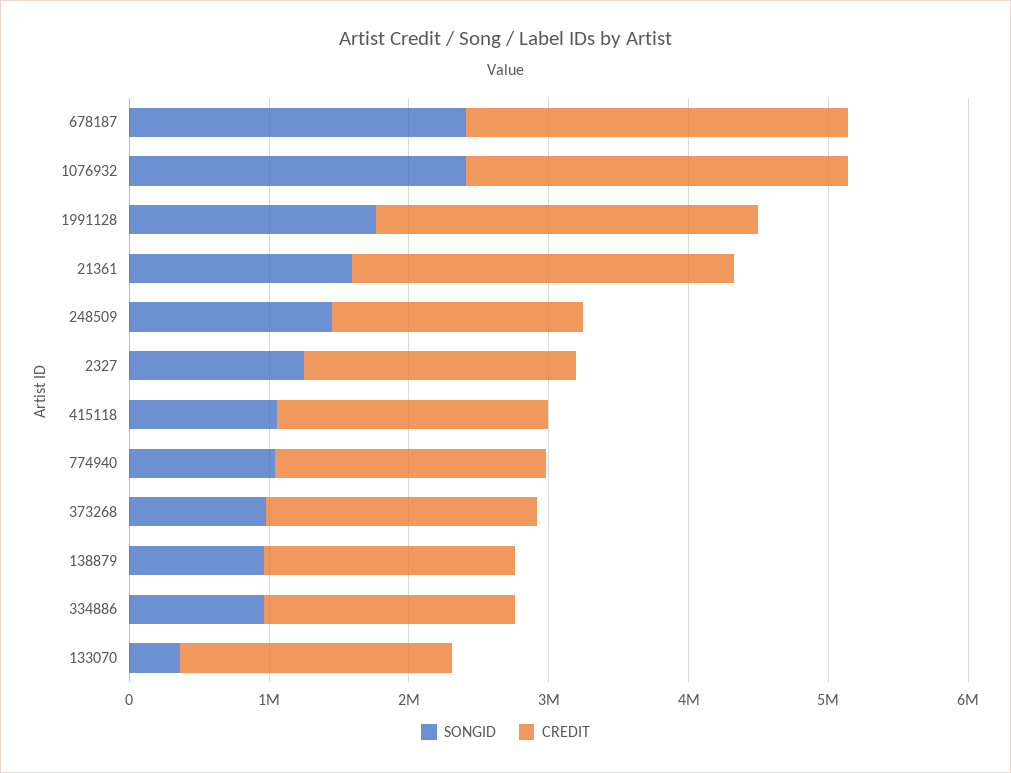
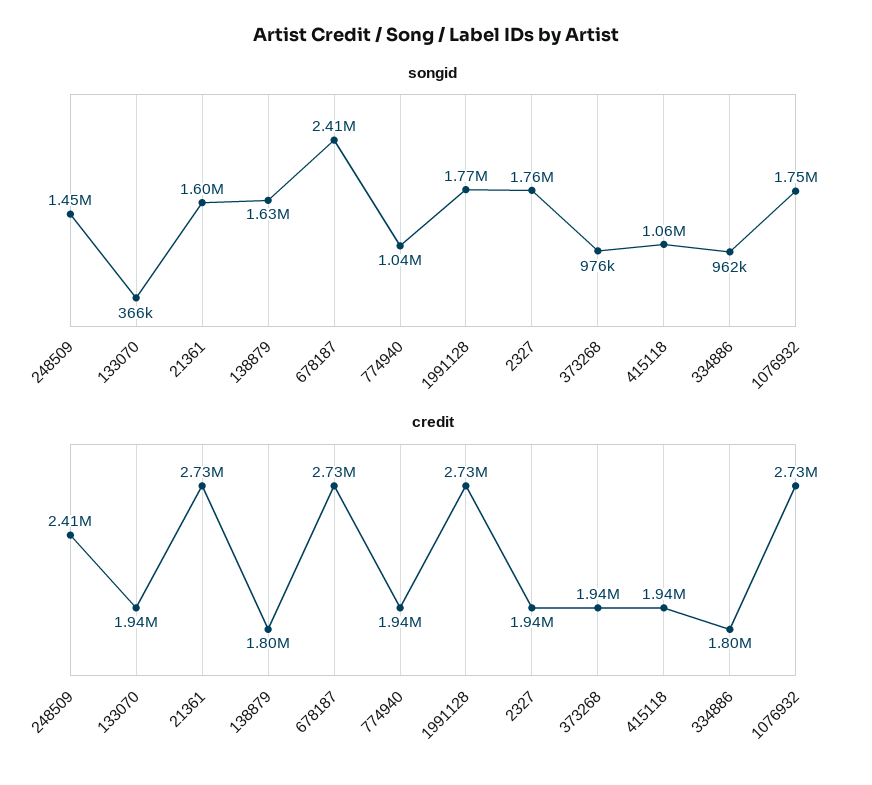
SONGID, 1076932: 2400000 -> 1750000
CREDIT, 248509: 1800000 -> 2410000
SONGID, 2327: 1200000 -> 1760000
SONGID, 138879: 1000000 -> 1630000

